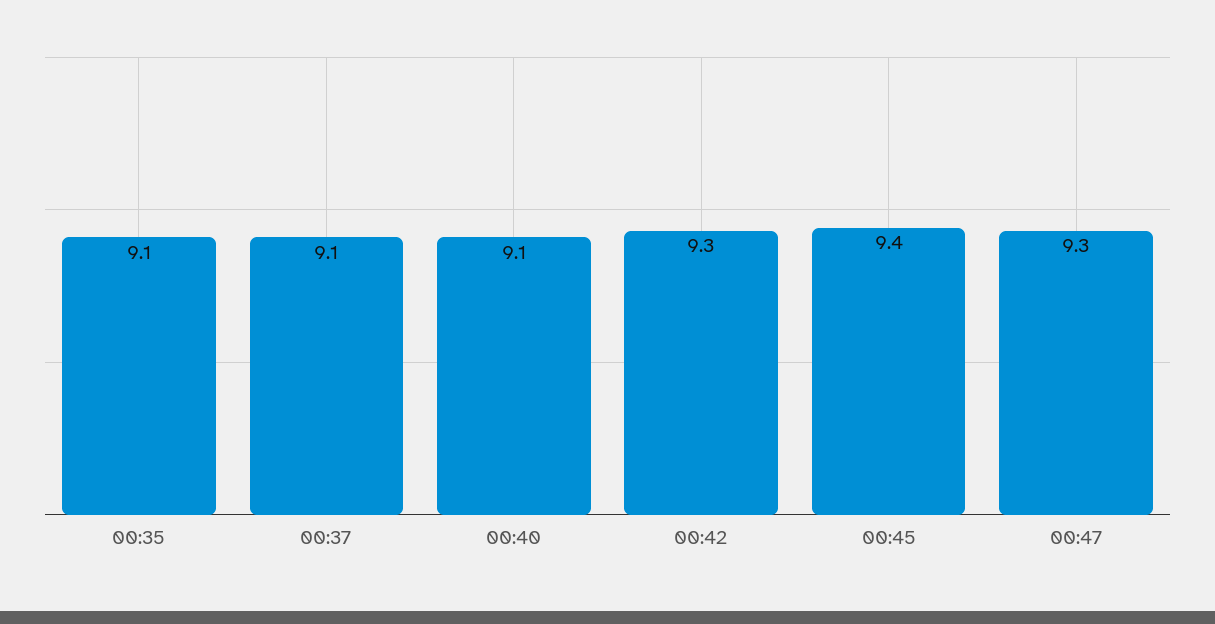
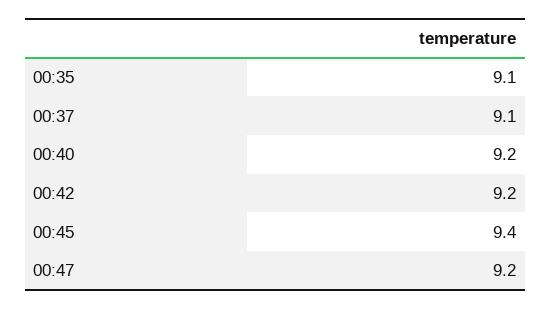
00:40: 9.1 -> 9.2
00:42: 9.3 -> 9.2
00:47: 9.3 -> 9.2

